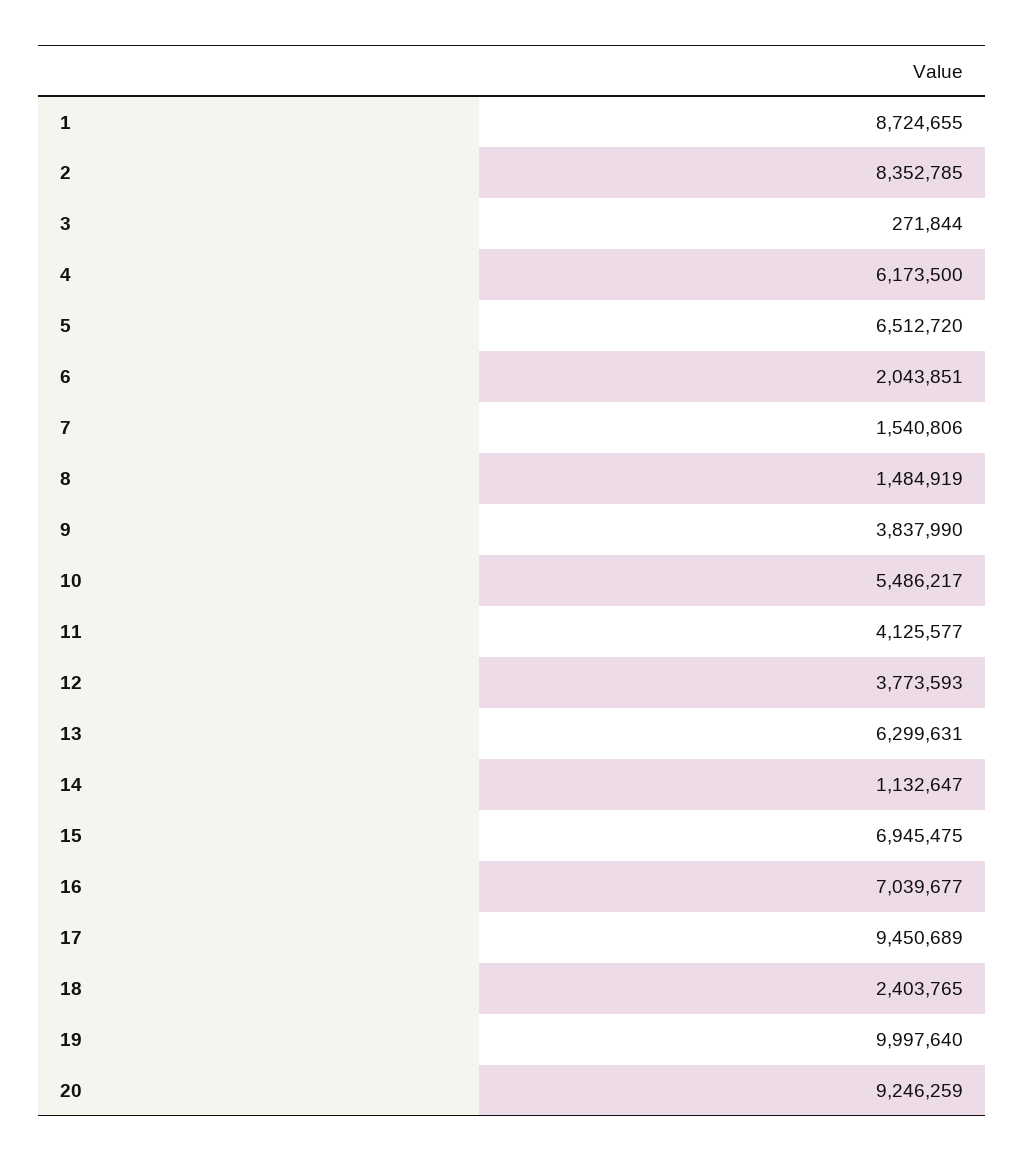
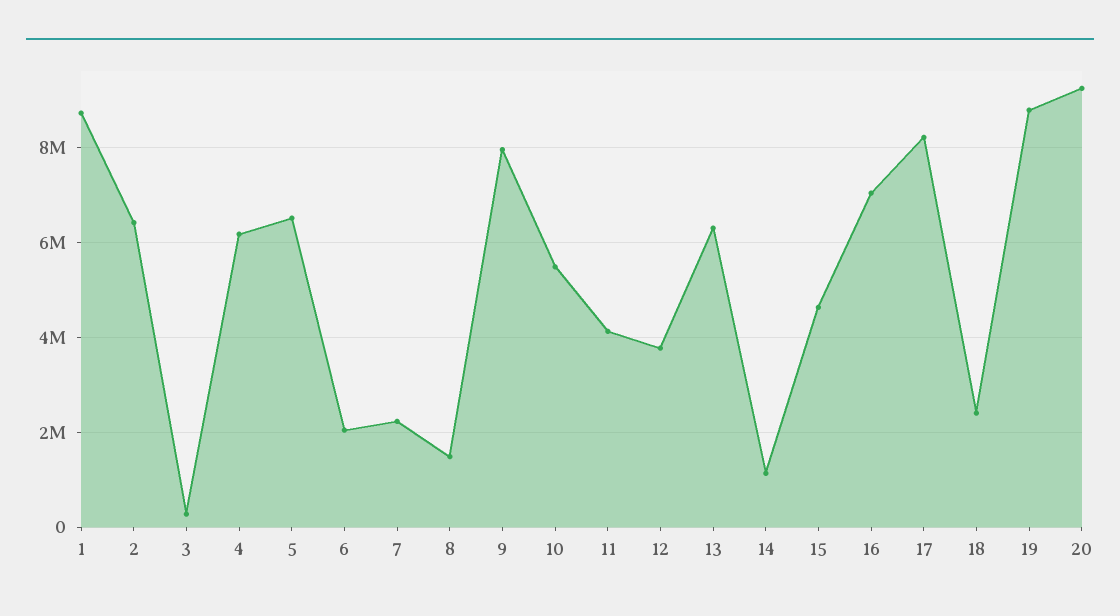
2: 8352785 -> 6400000
7: 1540806 -> 2200000
9: 3837990 -> 8000000
15: 6945475 -> 4600000
17: 9450689 -> 8200000
19: 9997640 -> 8800000

